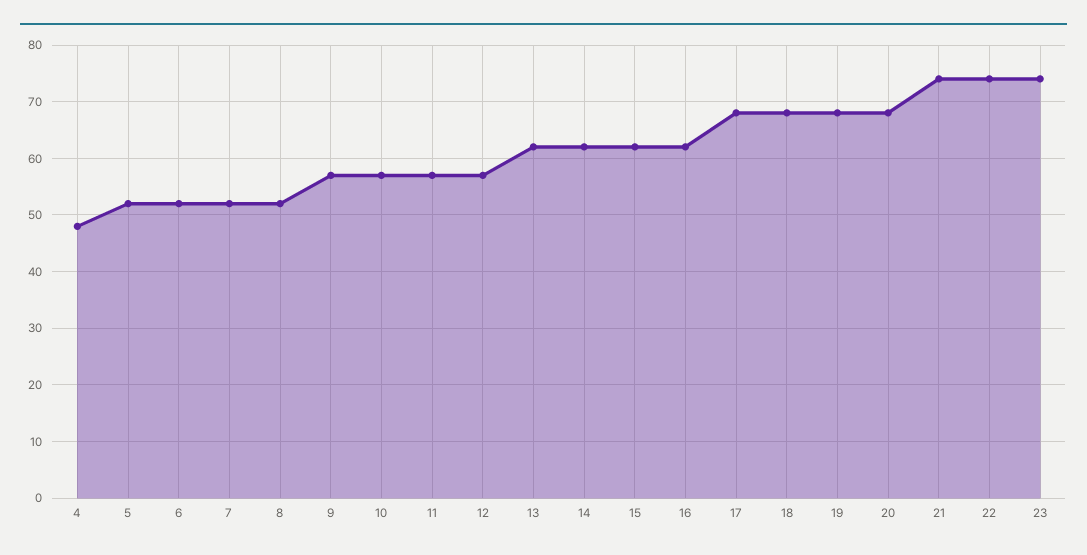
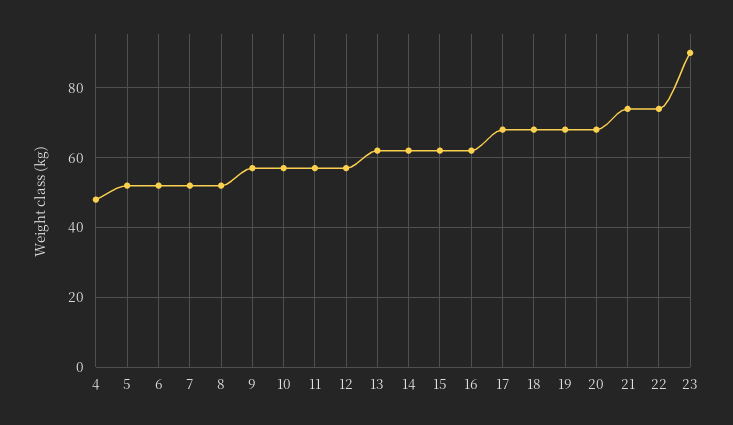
23: 75 -> 90

